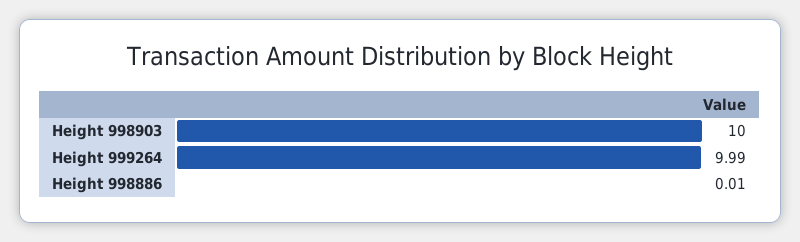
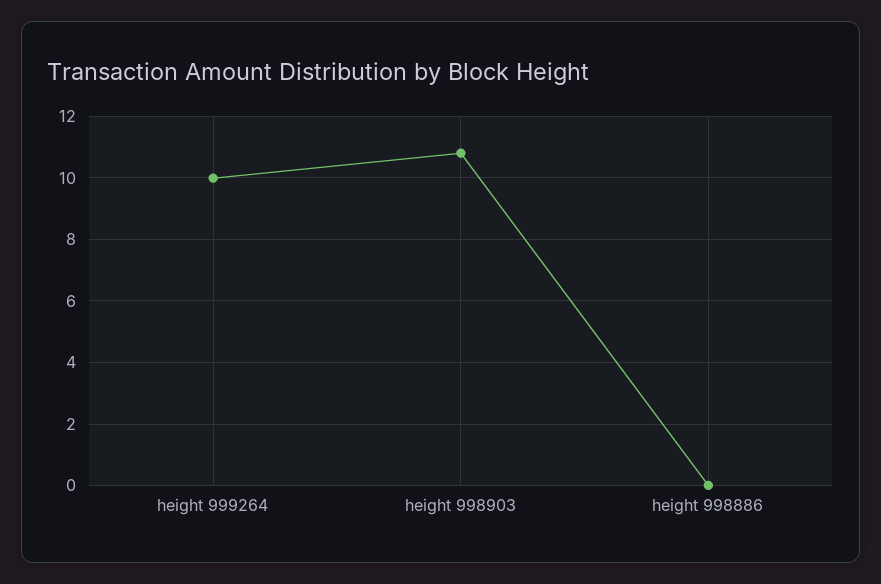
Height 998903: 10 -> 10.8

